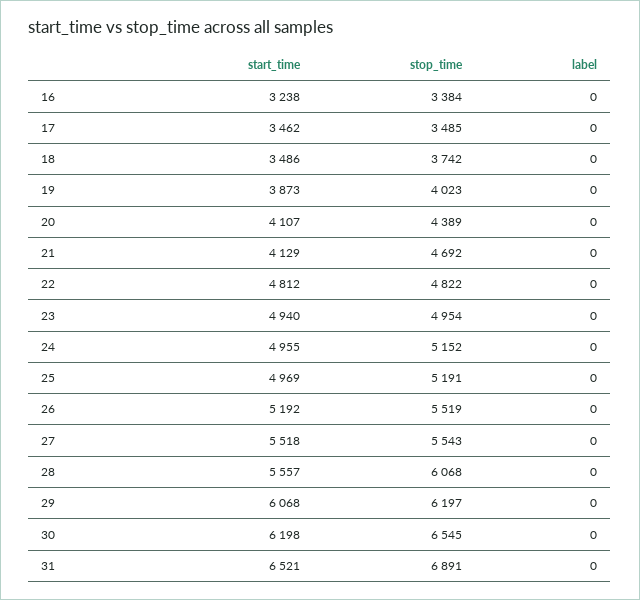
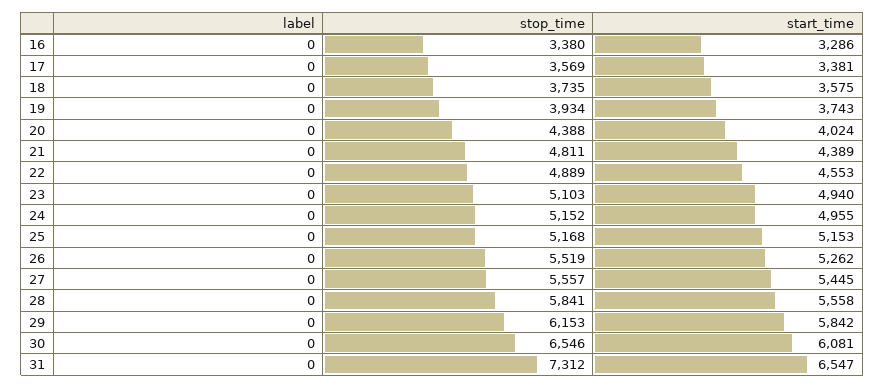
start_time, 16: 3238 -> 3286
stop_time, 16: 3384 -> 3380
start_time, 17: 3462 -> 3381
stop_time, 17: 3485 -> 3569
start_time, 18: 3486 -> 3575
stop_time, 18: 3742 -> 3735
start_time, 19: 3873 -> 3743
stop_time, 19: 4023 -> 3934
start_time, 20: 4107 -> 4024
stop_time, 20: 4389 -> 4388
start_time, 21: 4129 -> 4389
stop_time, 21: 4692 -> 4811
start_time, 22: 4812 -> 4553
stop_time, 22: 4822 -> 4889
stop_time, 23: 4954 -> 5103
start_time, 25: 4969 -> 5153
stop_time, 25: 5191 -> 5168
start_time, 26: 5192 -> 5262
start_time, 27: 5518 -> 5445
stop_time, 27: 5543 -> 5557
start_time, 28: 5557 -> 5558
stop_time, 28: 6068 -> 5841
start_time, 29: 6068 -> 5842
stop_time, 29: 6197 -> 6153
start_time, 30: 6198 -> 6081
stop_time, 30: 6545 -> 6546
start_time, 31: 6521 -> 6547
stop_time, 31: 6891 -> 7312

